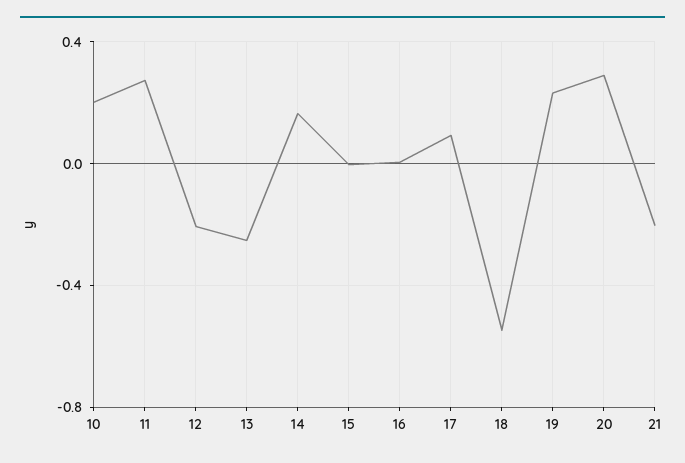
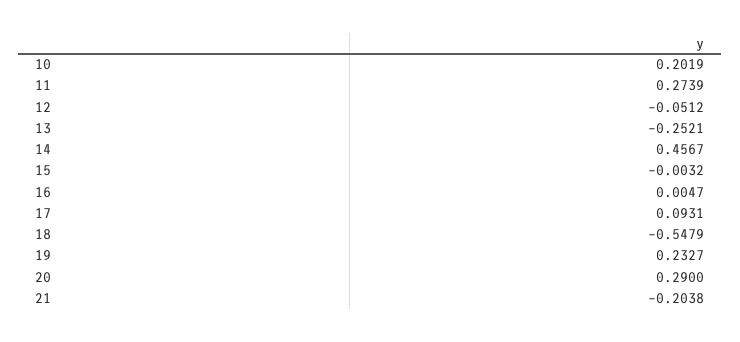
12: -0.2 -> -0.0512
14: 0.15 -> 0.4567

